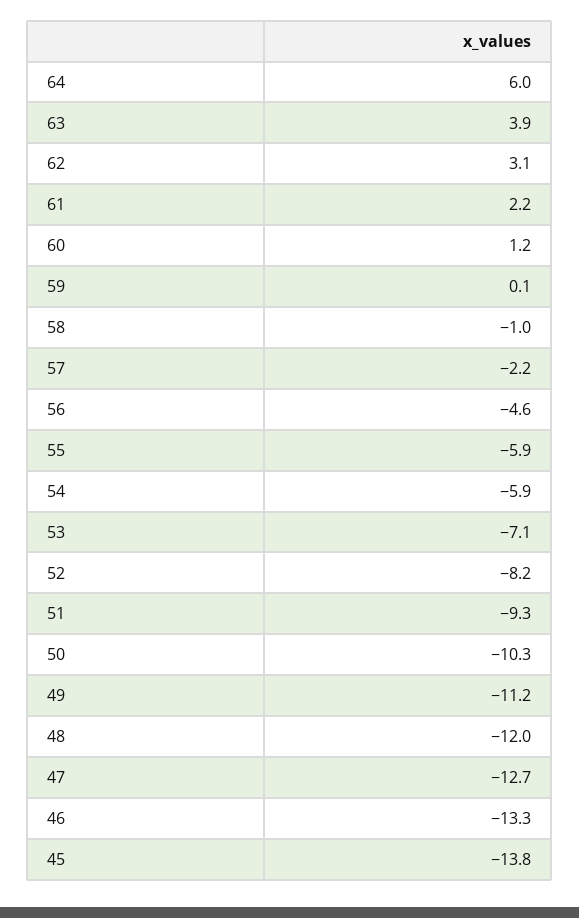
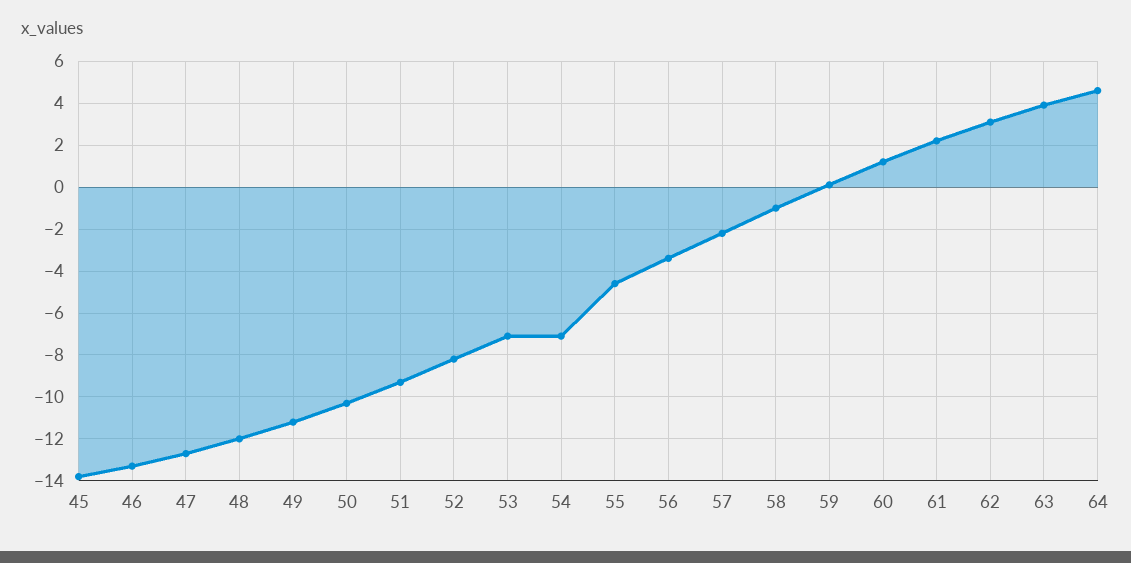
64: 6 -> 4.5
56: -4.6 -> -3.5
55: -5.9 -> -4.5
54: -5.9 -> -7

